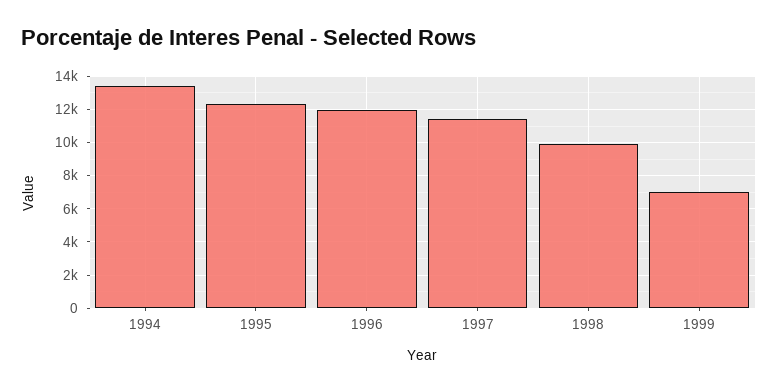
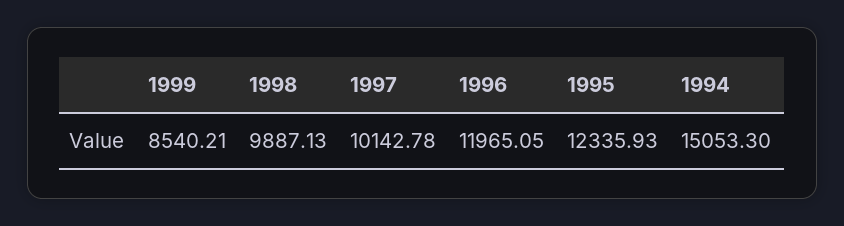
1994: 13500 -> 15053.3
1997: 11500 -> 10142.78
1999: 7000 -> 8540.21

